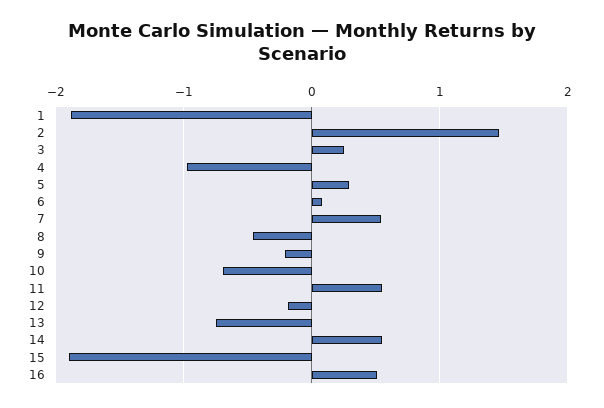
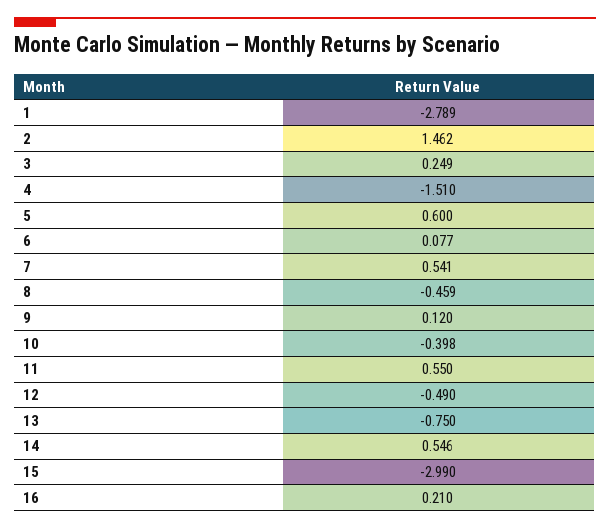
1: -1.9 -> -2.789
4: -1 -> -1.51
5: 0.3 -> 0.6
9: -0.2 -> 0.12
10: -0.7 -> -0.398
12: -0.2 -> -0.49
15: -1.9 -> -2.99
16: 0.5 -> 0.21

